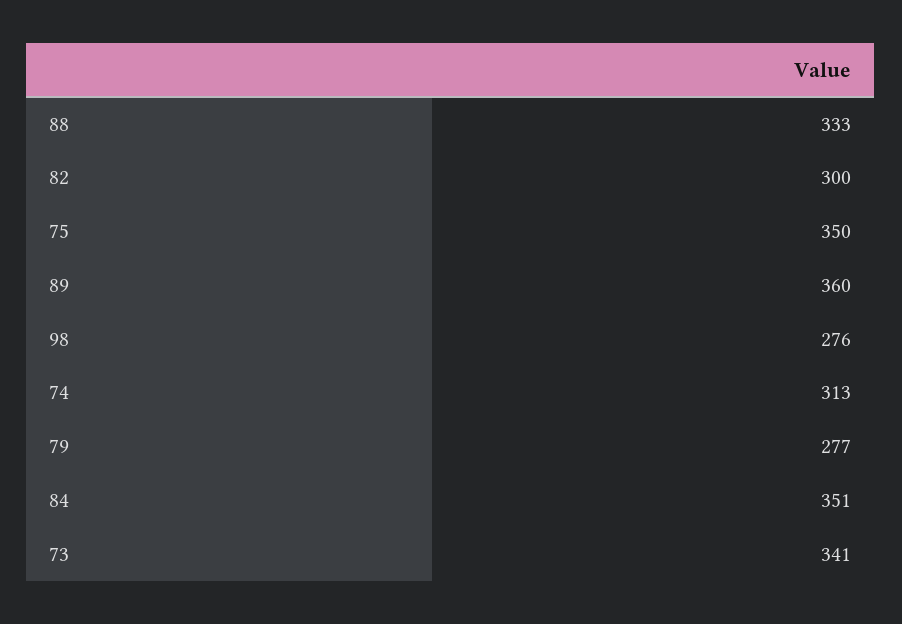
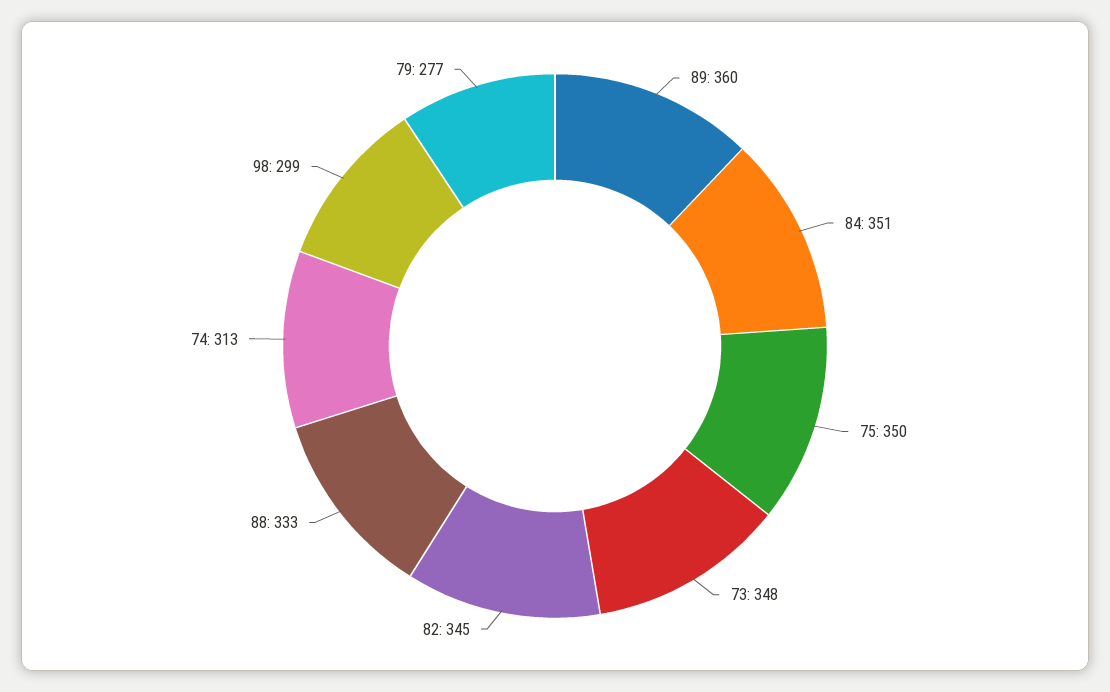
82: 300 -> 345
98: 276 -> 299
73: 341 -> 348

